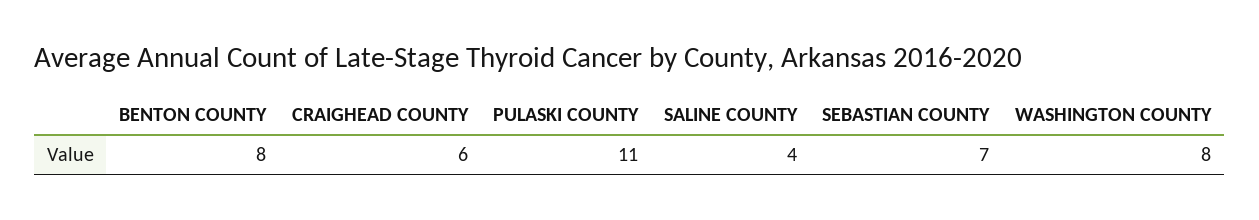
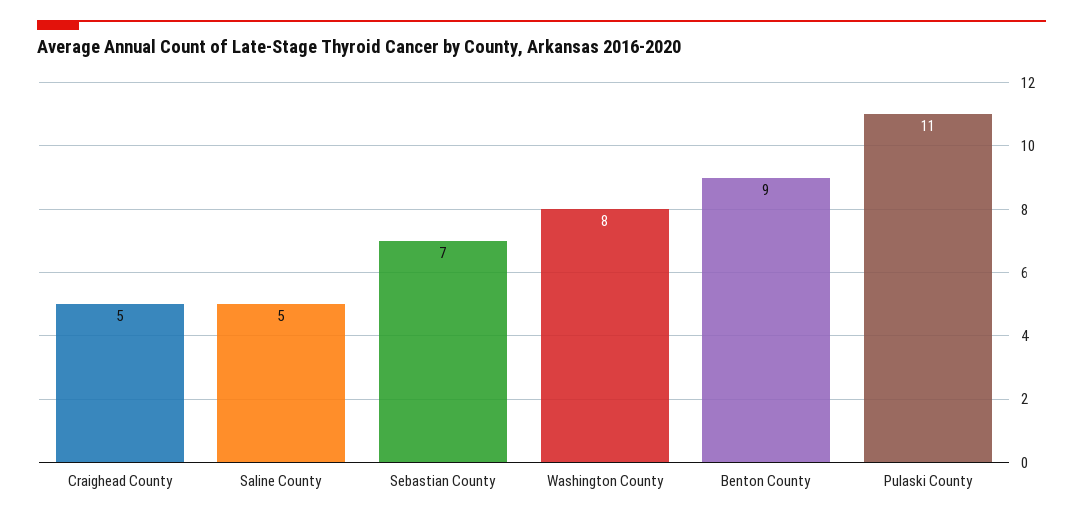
BENTON COUNTY: 8 -> 9
CRAIGHEAD COUNTY: 6 -> 5
SALINE COUNTY: 4 -> 5

